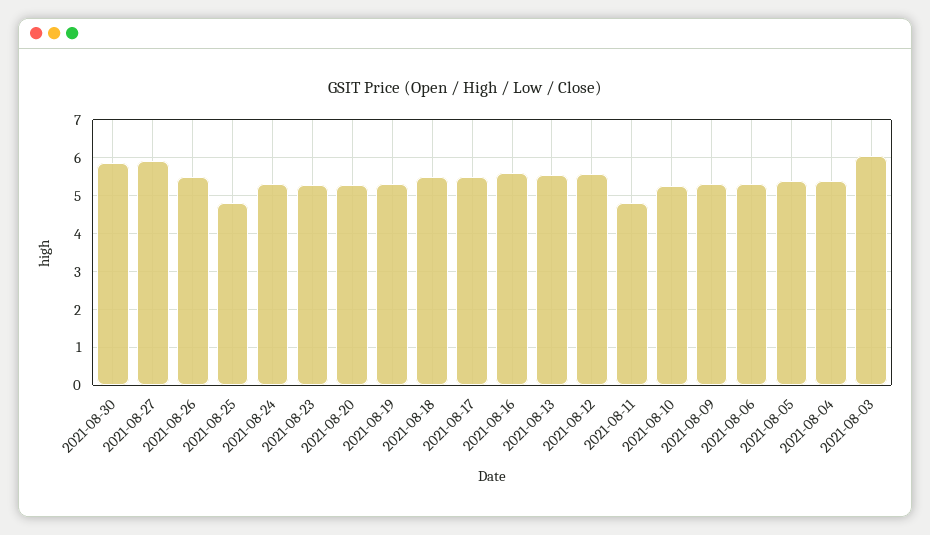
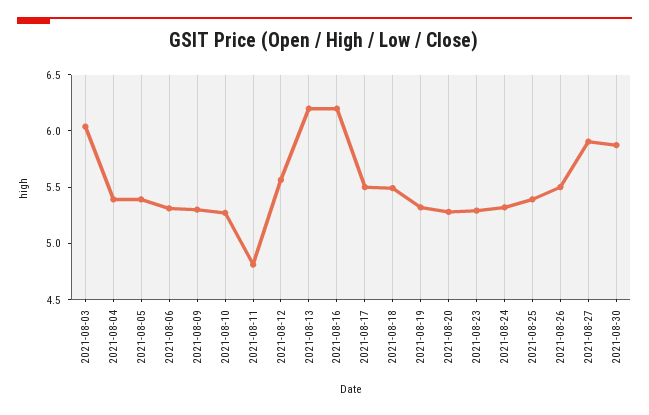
2021-08-25: 4.8 -> 5.4
2021-08-16: 5.6 -> 6.2
2021-08-13: 5.6 -> 6.2

